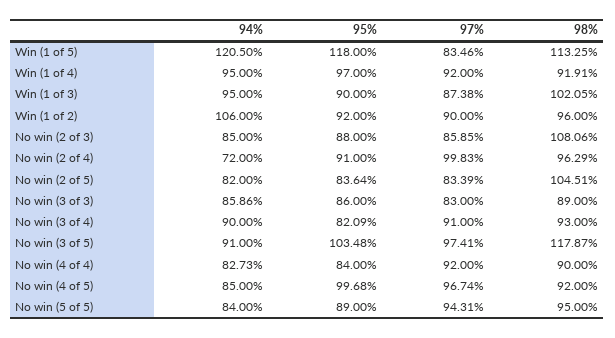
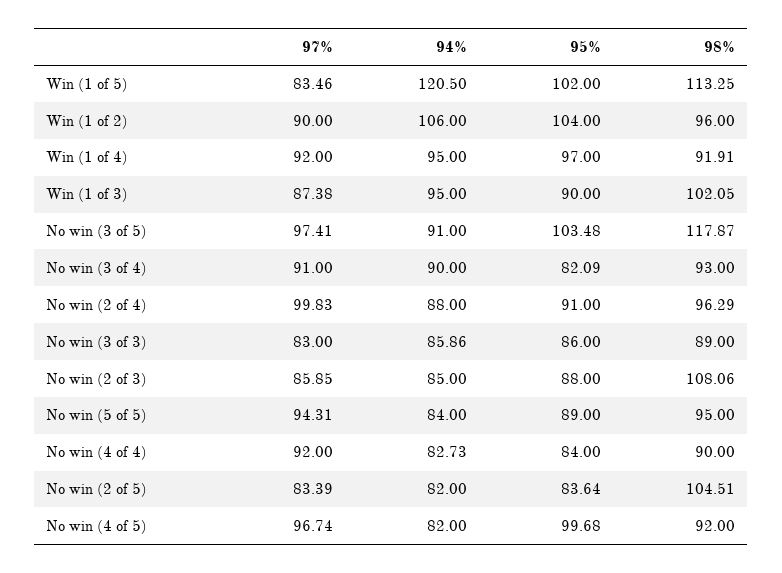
95%, Win (1 of 5): 118 -> 102
95%, Win (1 of 2): 92 -> 104
94%, No win (2 of 4): 72 -> 88
94%, No win (4 of 5): 85 -> 82

